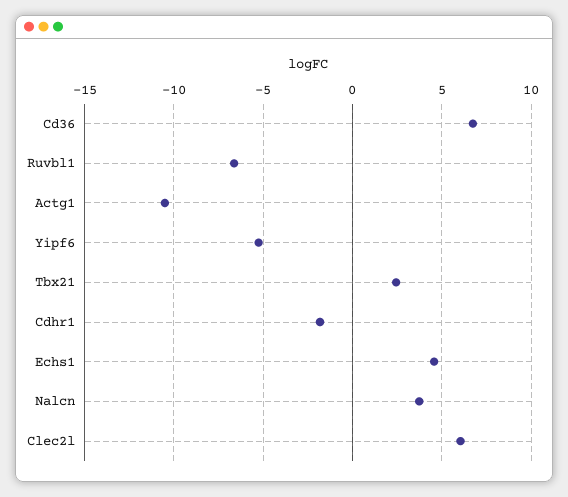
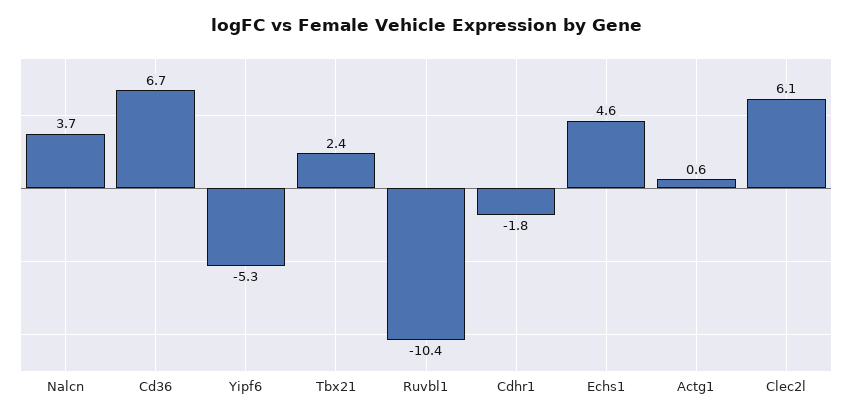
Ruvbl1: -6.5 -> -10.4
Actg1: -10.5 -> 0.6

